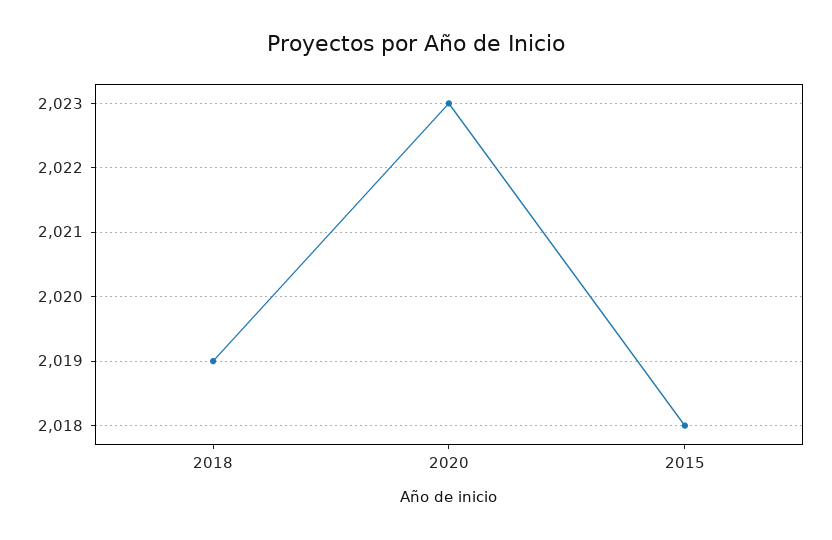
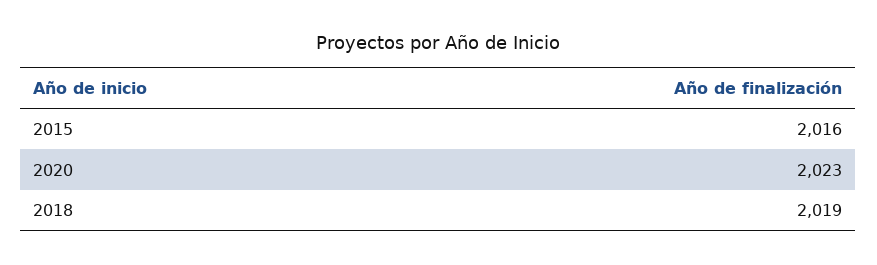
2015: 2018 -> 2016

